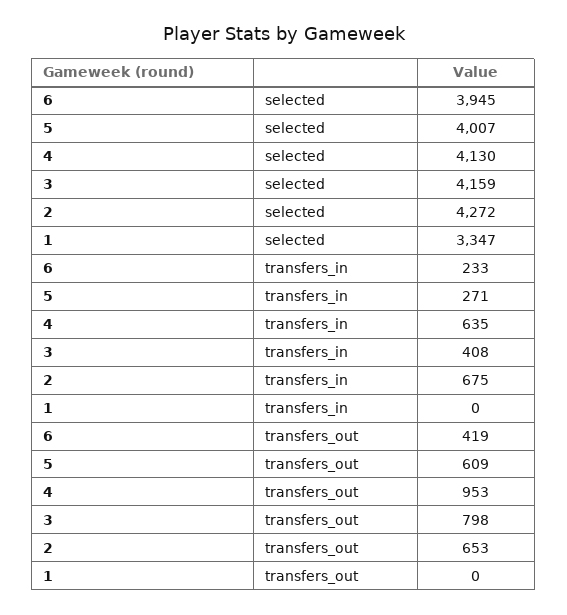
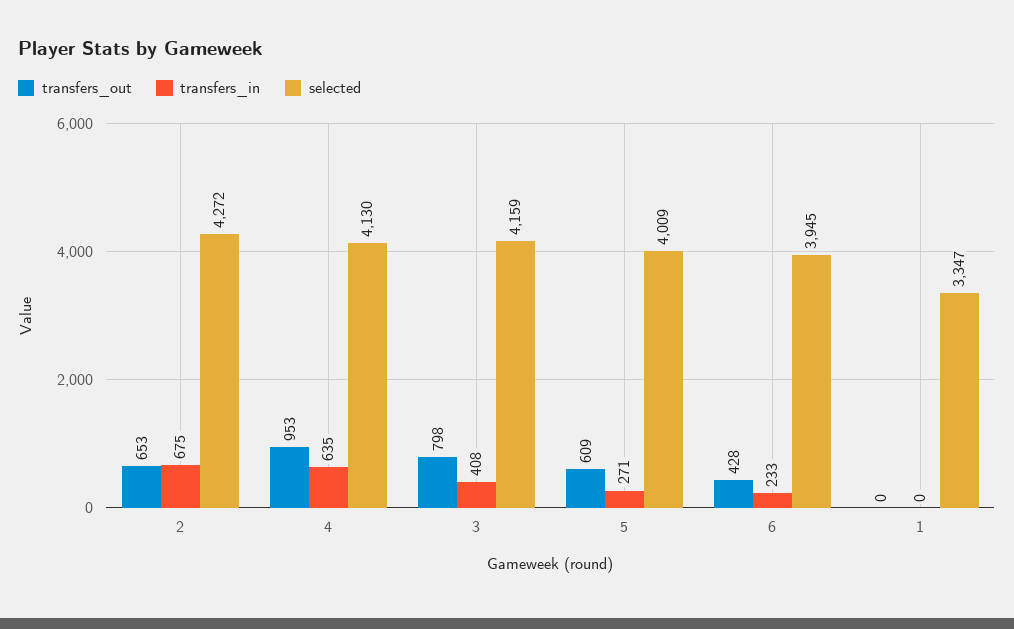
selected, 5: 4007 -> 4009
transfers_out, 6: 419 -> 428

